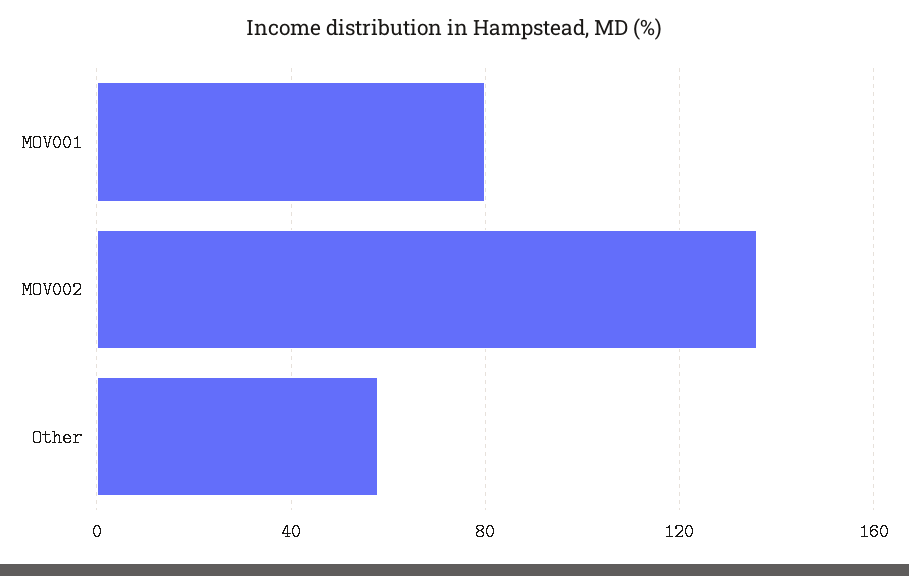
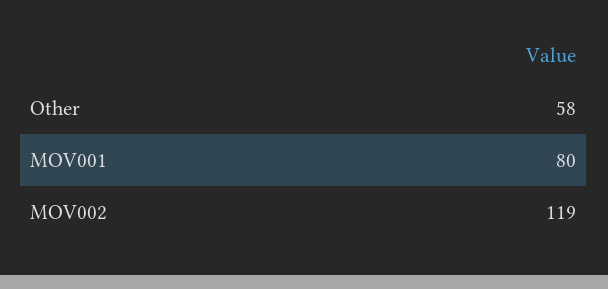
MOV002: 135 -> 119

